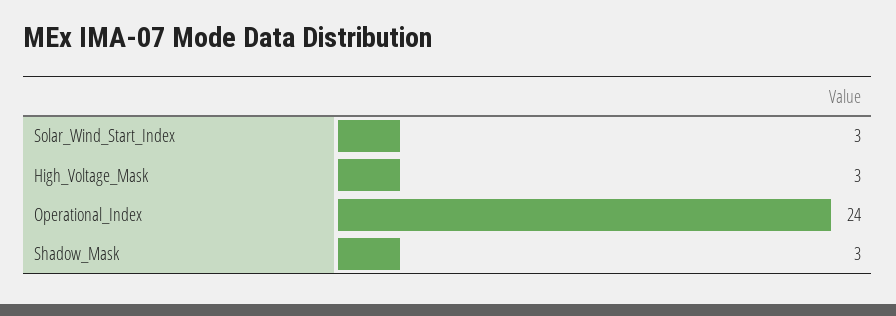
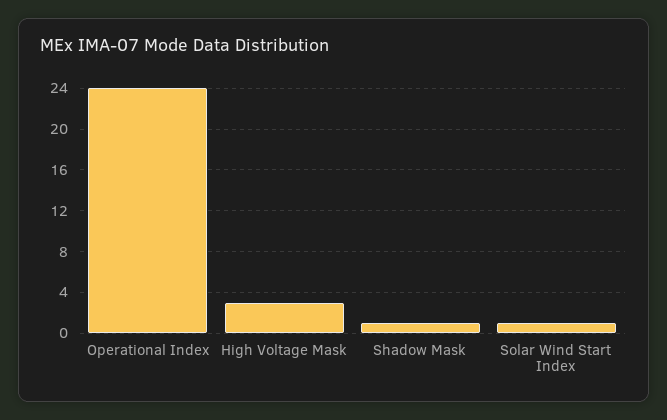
Solar_Wind_Start_Index: 3 -> 1
Shadow_Mask: 3 -> 1

